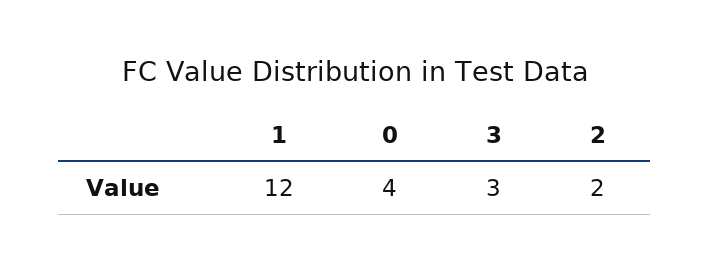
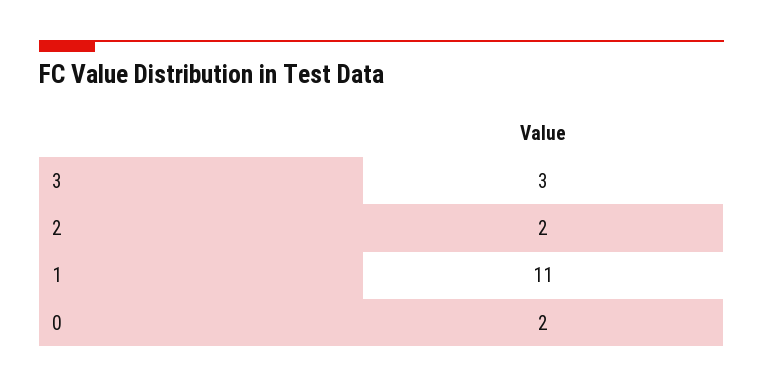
1: 12 -> 11
0: 4 -> 2

